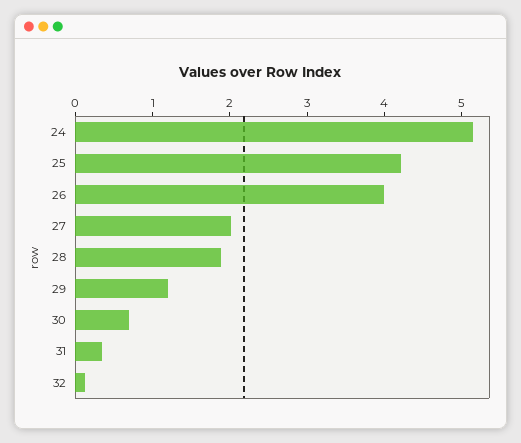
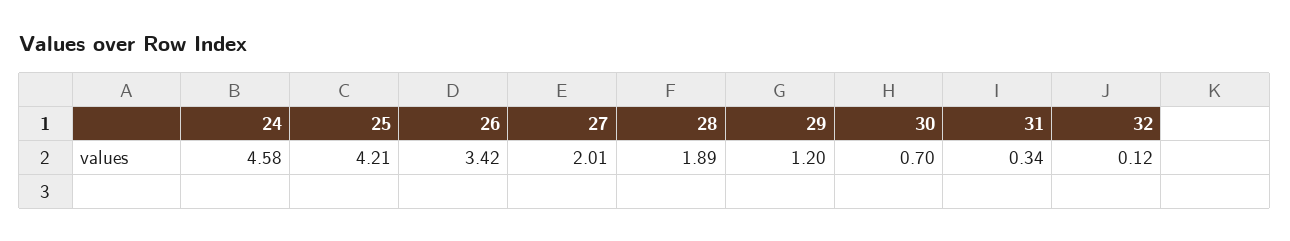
24: 5.2 -> 4.58
26: 4 -> 3.42

